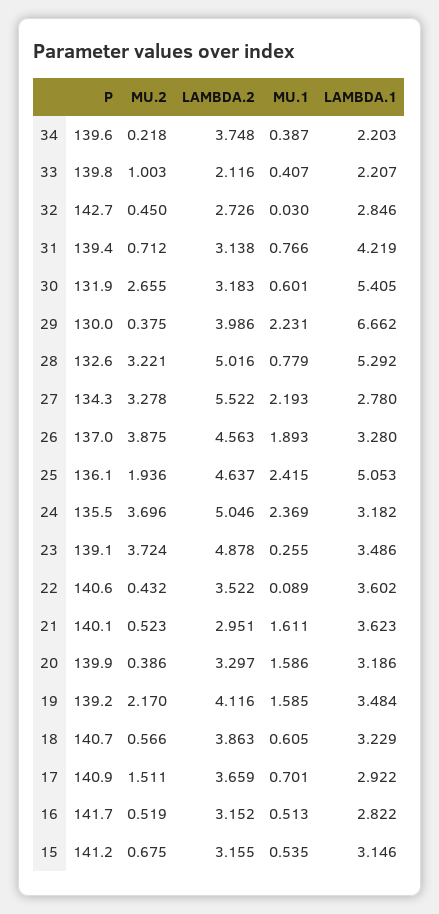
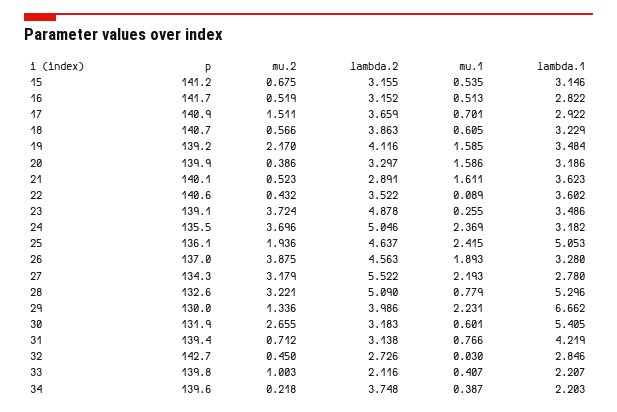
MU.2, 29: 0.375 -> 1.336
LAMBDA.2, 28: 5.016 -> 5.09
LAMBDA.1, 28: 5.292 -> 5.296
MU.2, 27: 3.278 -> 3.179
LAMBDA.2, 21: 2.951 -> 2.891

